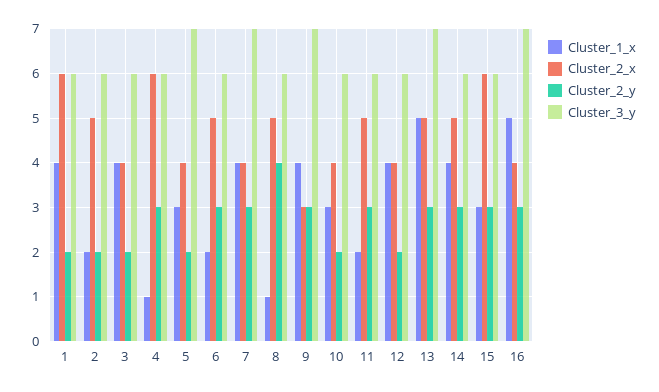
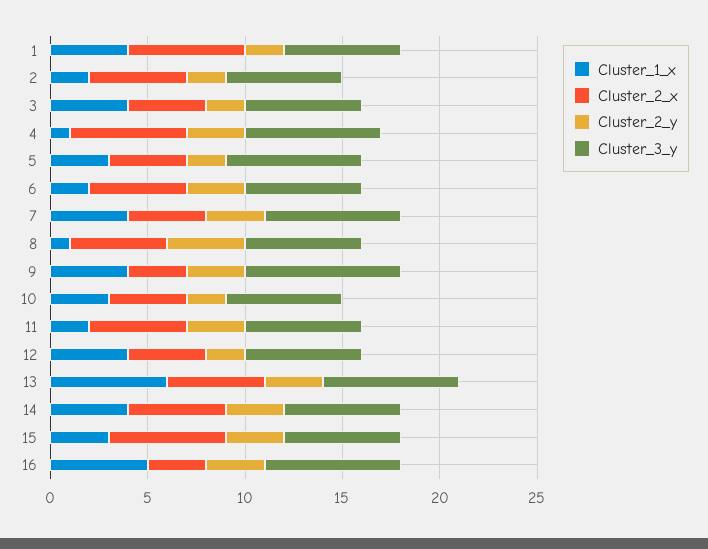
Cluster_3_y, 4: 6 -> 7
Cluster_3_y, 9: 7 -> 8
Cluster_1_x, 13: 5 -> 6
Cluster_2_x, 16: 4 -> 3

